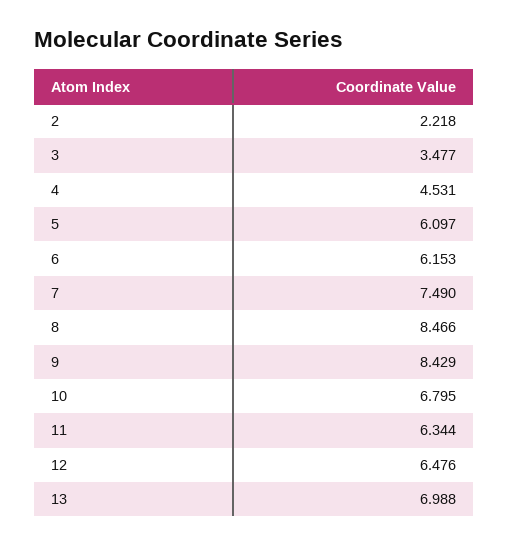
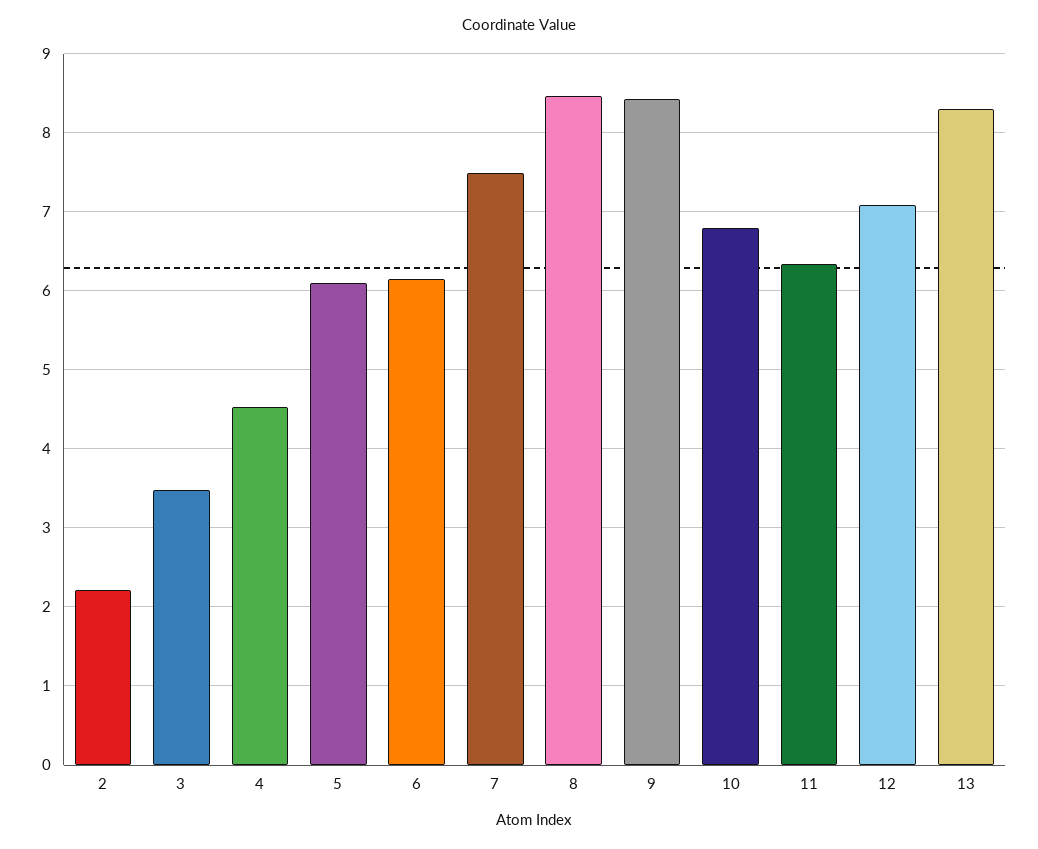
12: 6.476 -> 7.1
13: 6.988 -> 8.3

